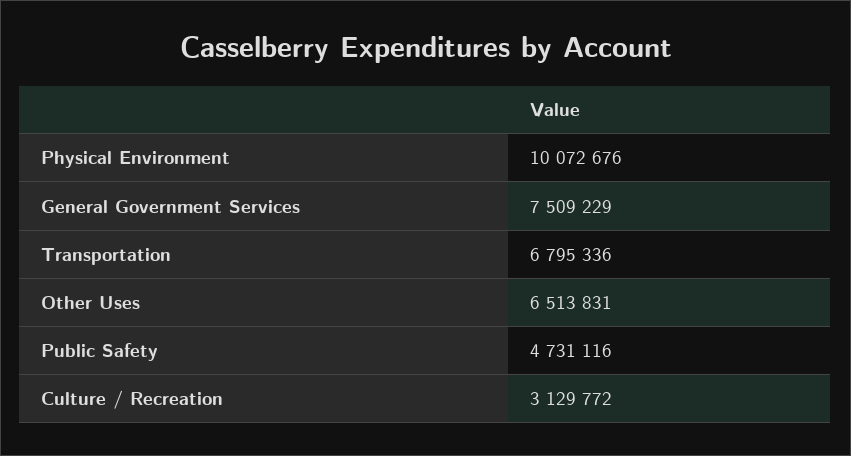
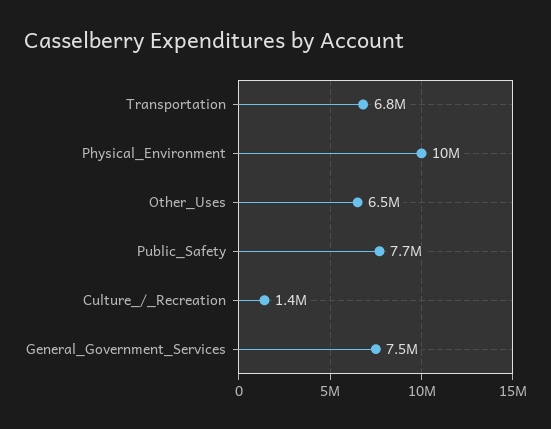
Public Safety: 4731116 -> 7700000
Culture / Recreation: 3129772 -> 1400000

